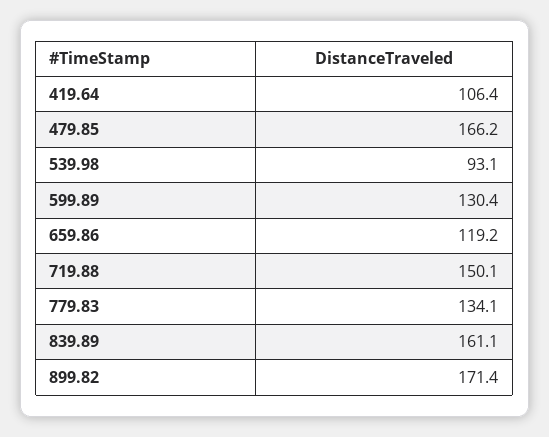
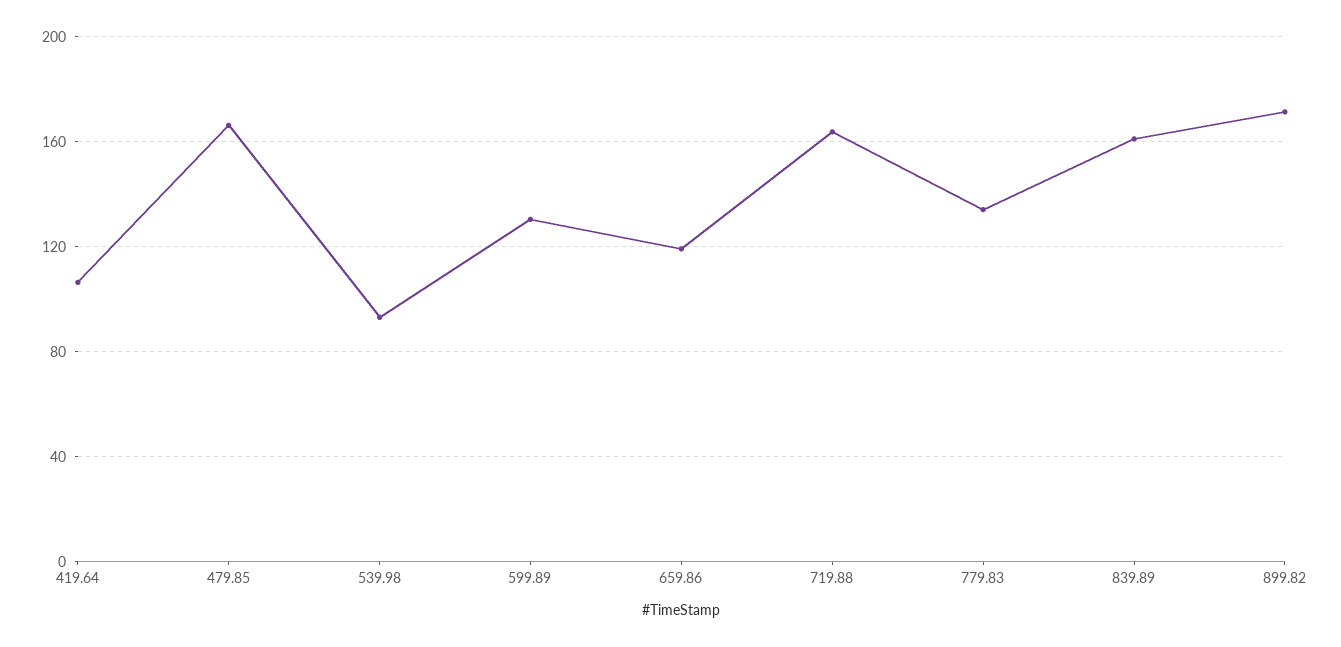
719.88: 150.1 -> 165

